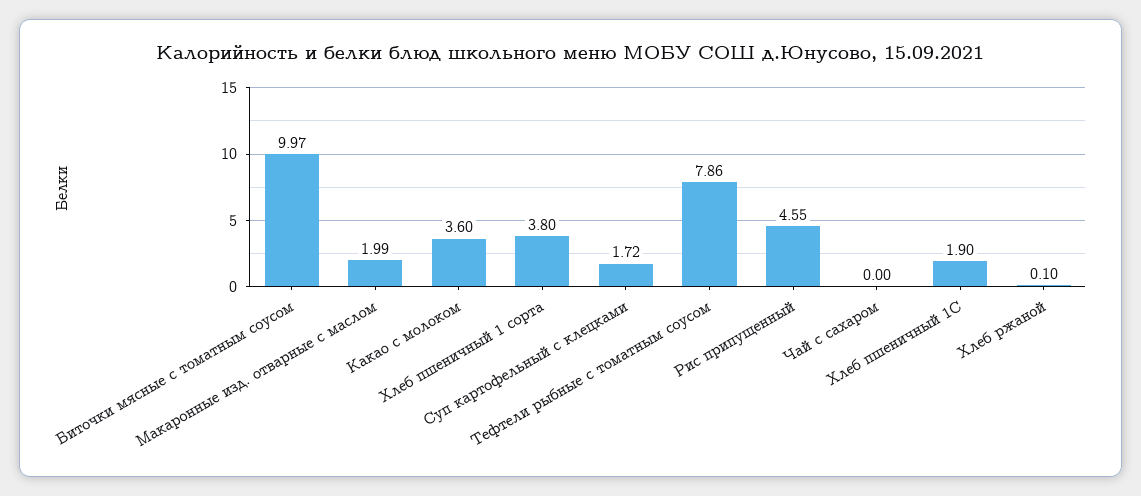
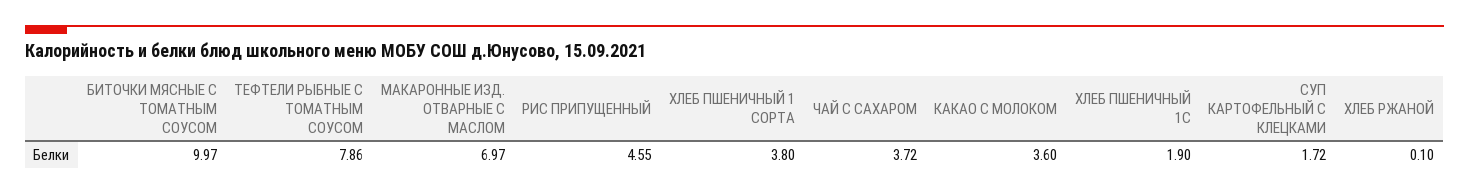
Макаронные изд. отварные с маслом: 1.99 -> 6.97
Чай с сахаром: 0 -> 3.72

